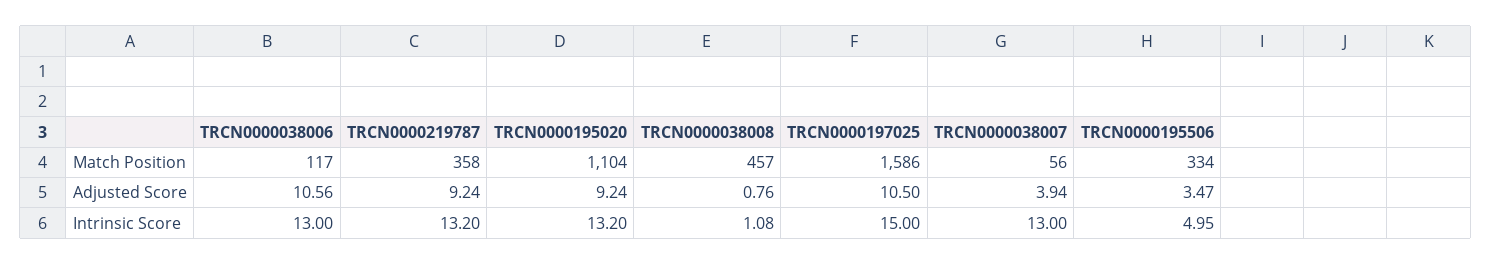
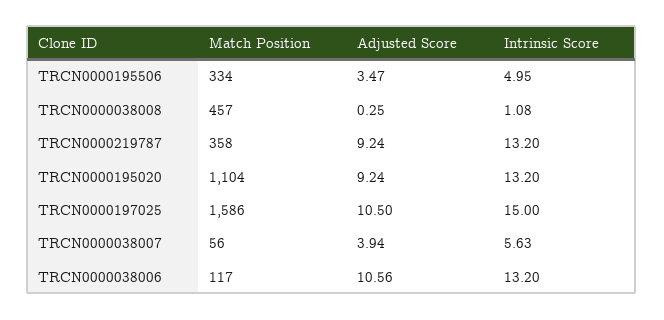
TRCN0000038008, Adjusted Score: 0.76 -> 0.25
TRCN0000038006, Intrinsic Score: 13 -> 13.2
TRCN0000038007, Intrinsic Score: 13 -> 5.63

